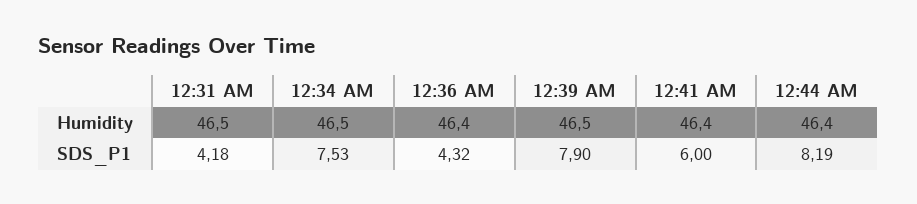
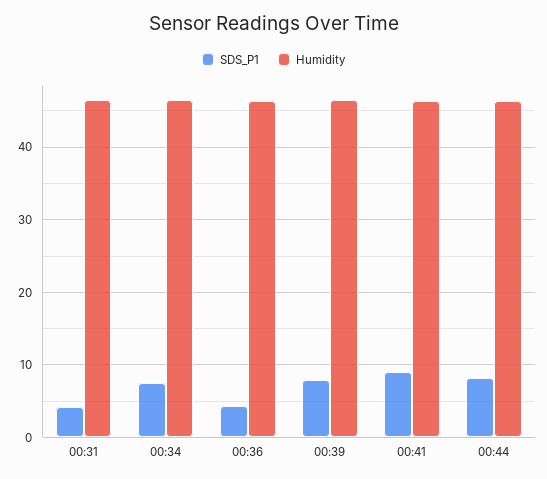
SDS_P1, 12:41 AM: 6 -> 9

